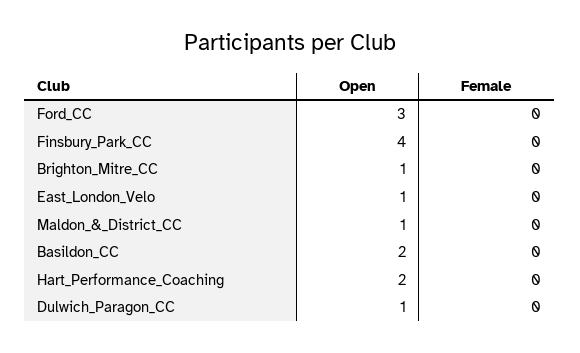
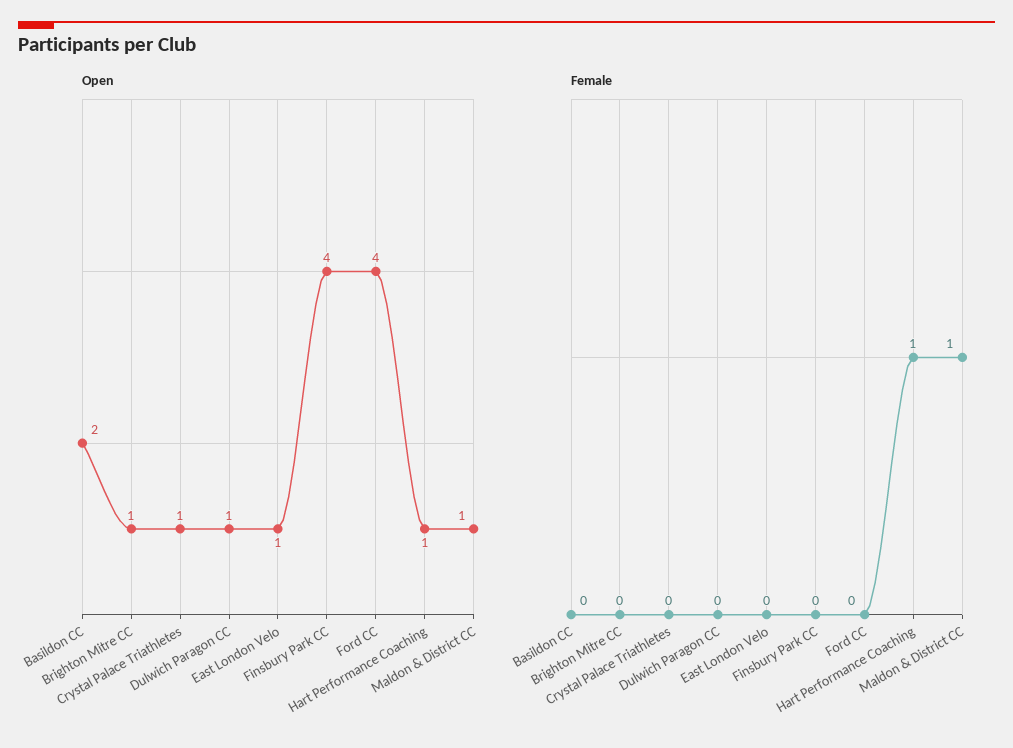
Open, Ford_CC: 3 -> 4
Female, Maldon_&_District_CC: 0 -> 1
Open, Hart_Performance_Coaching: 2 -> 1
Female, Hart_Performance_Coaching: 0 -> 1
Open, Crystal Palace Triathletes: none -> 1
Female, Crystal Palace Triathletes: none -> 0

